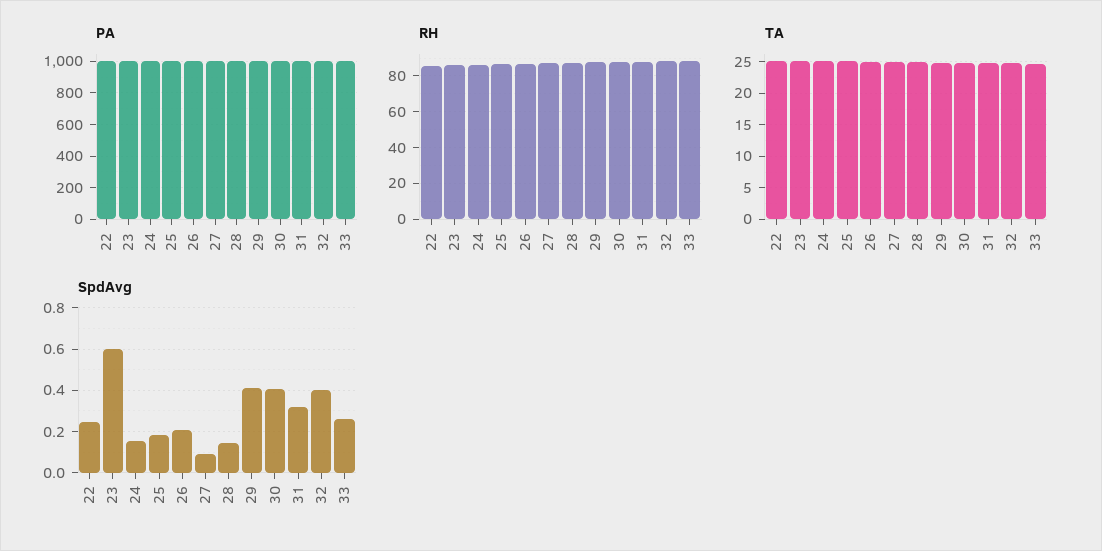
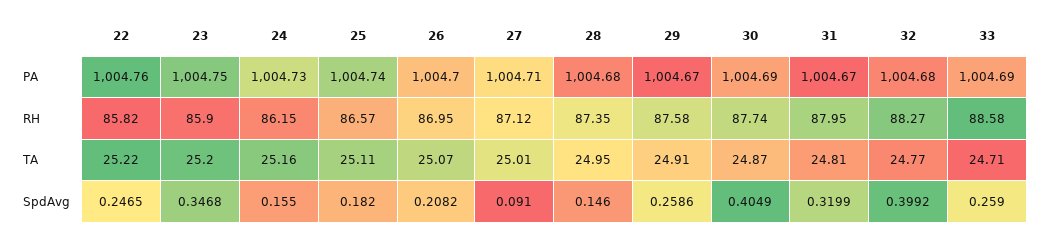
SpdAvg, 23: 0.6 -> 0.3468
SpdAvg, 29: 0.4 -> 0.2586

